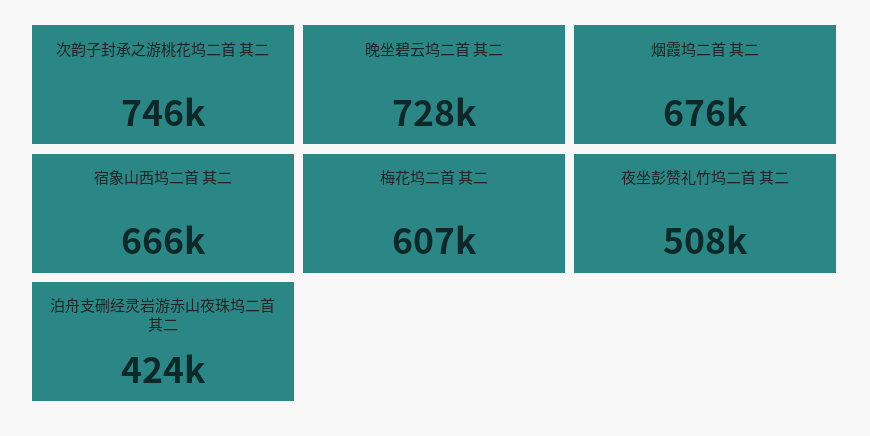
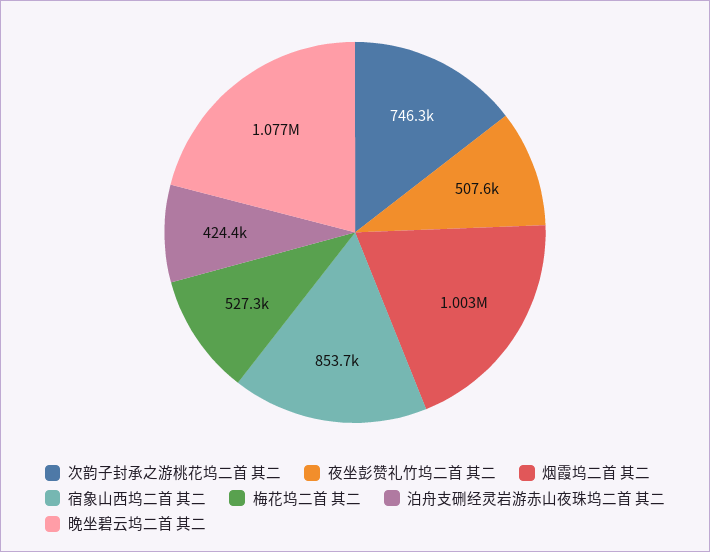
晚坐碧云坞二首 其二: 728000 -> 1077000
烟霞坞二首 其二: 676000 -> 1003000
宿象山西坞二首 其二: 666000 -> 853700
梅花坞二首 其二: 607000 -> 527300

